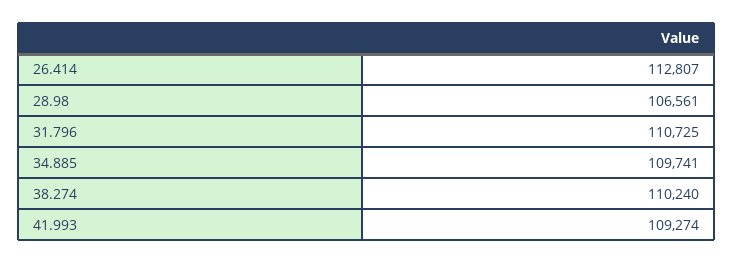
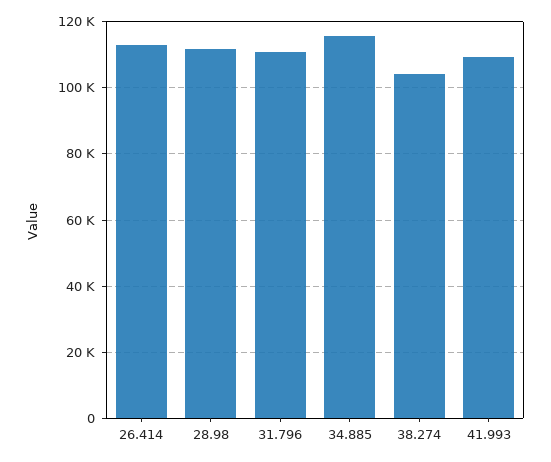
28.98: 106561 -> 112000
34.885: 109741 -> 116000
38.274: 110240 -> 104000

